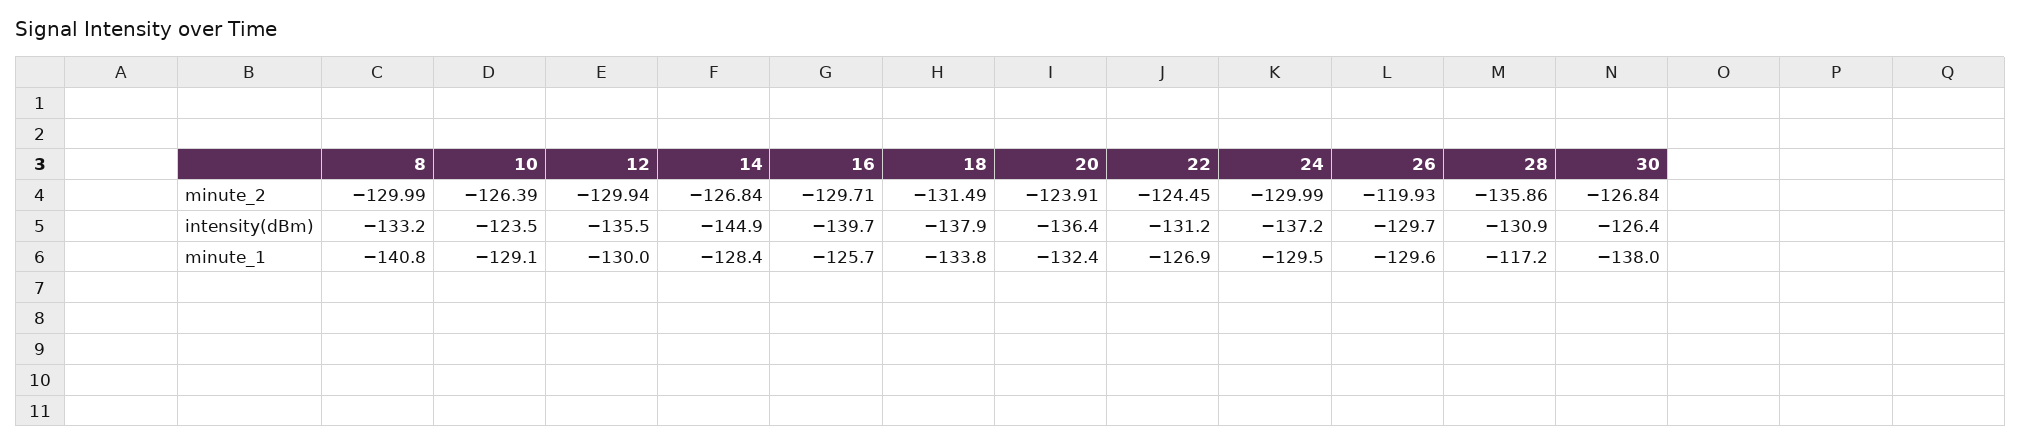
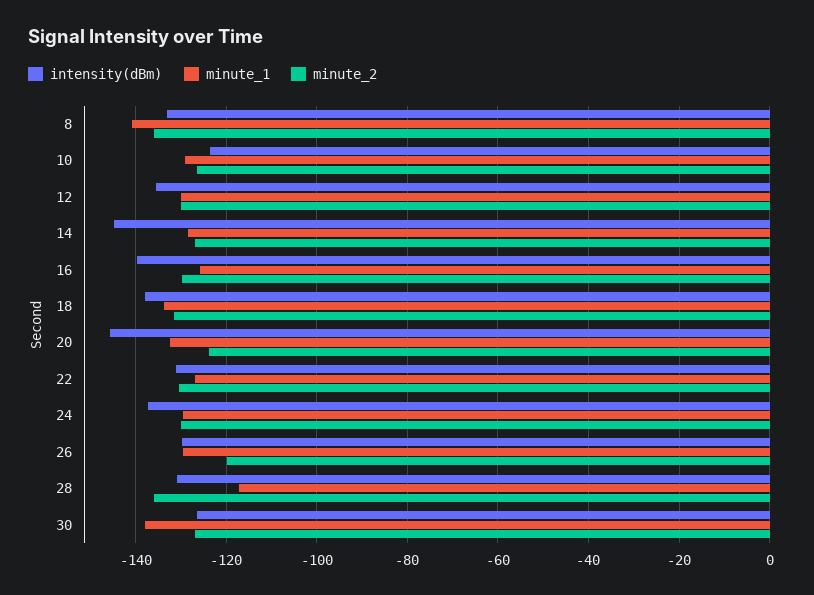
minute_2, 8: -129.99 -> -136
minute_2, 22: -124.45 -> -130
intensity(dBm), 20: -136.4 -> -146

